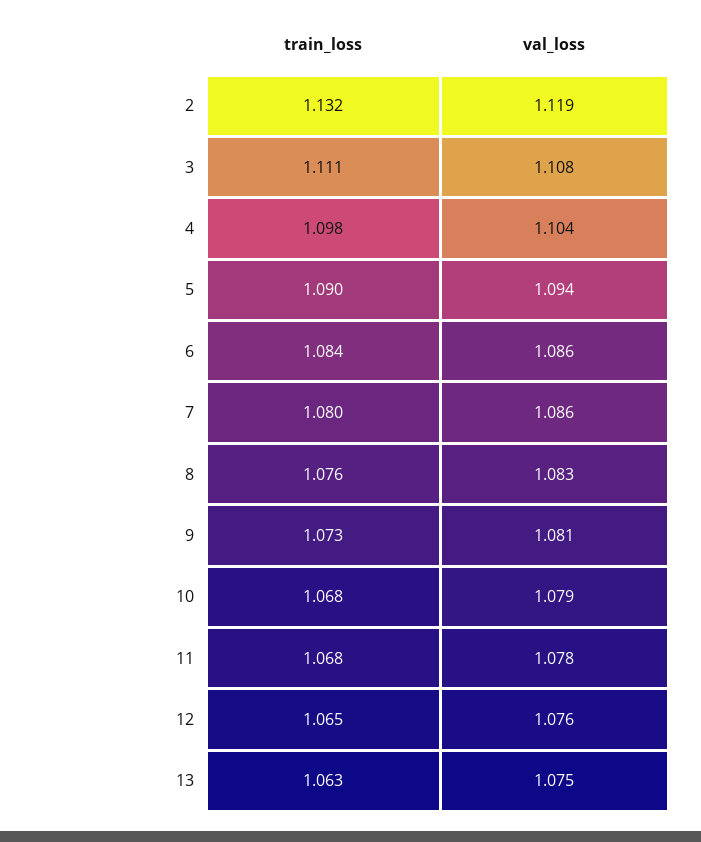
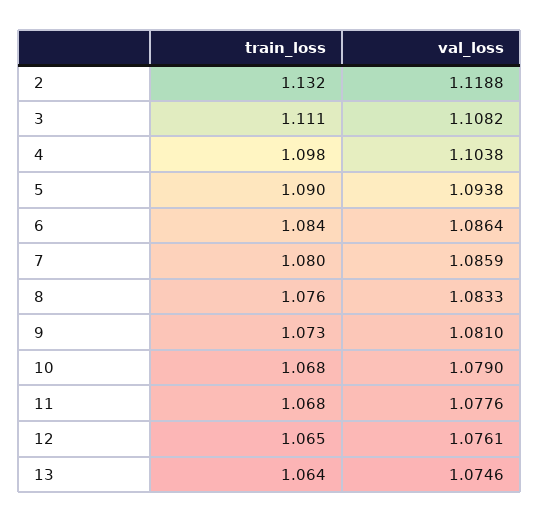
train_loss, 13: 1.063 -> 1.064

